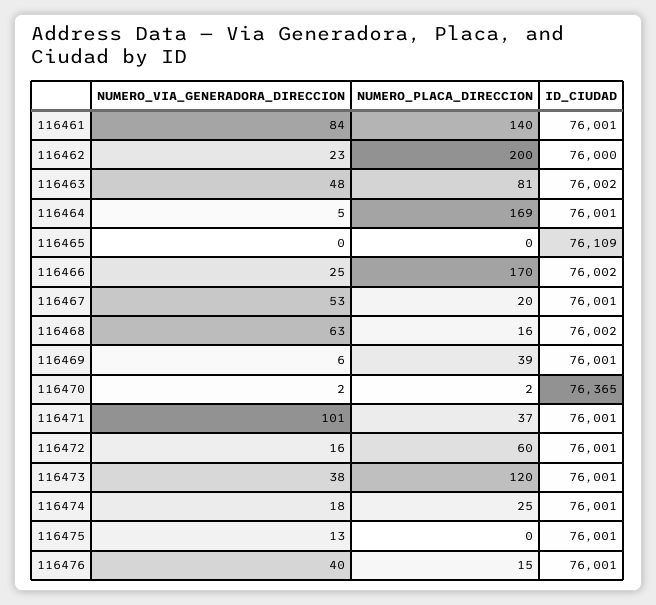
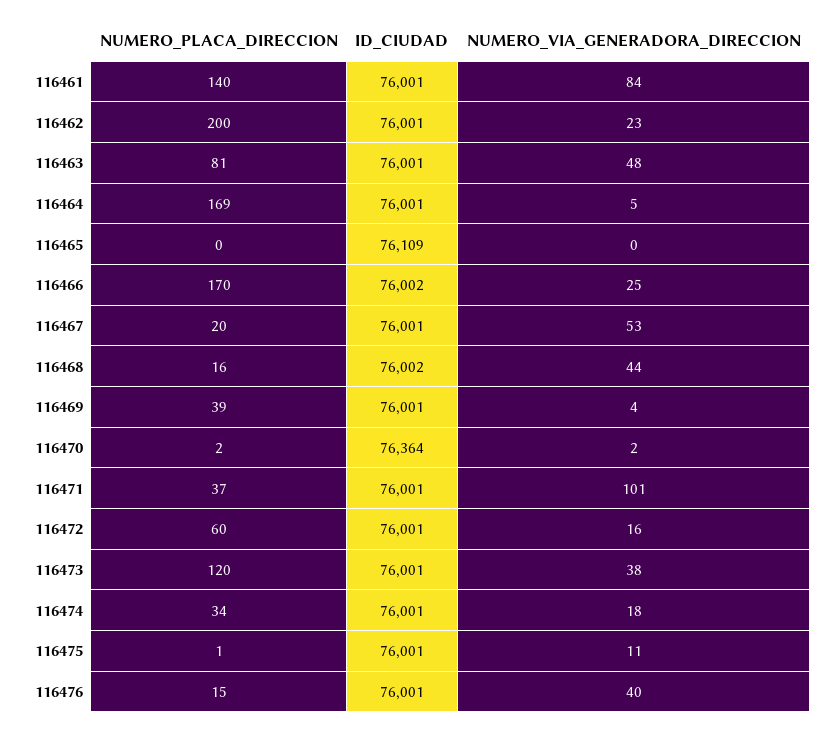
ID_CIUDAD, 116462: 76000 -> 76001
ID_CIUDAD, 116463: 76002 -> 76001
NUMERO_VIA_GENERADORA_DIRECCION, 116468: 63 -> 44
NUMERO_VIA_GENERADORA_DIRECCION, 116469: 6 -> 4
ID_CIUDAD, 116470: 76365 -> 76364
NUMERO_PLACA_DIRECCION, 116474: 25 -> 34
NUMERO_VIA_GENERADORA_DIRECCION, 116475: 13 -> 11
NUMERO_PLACA_DIRECCION, 116475: 0 -> 1

